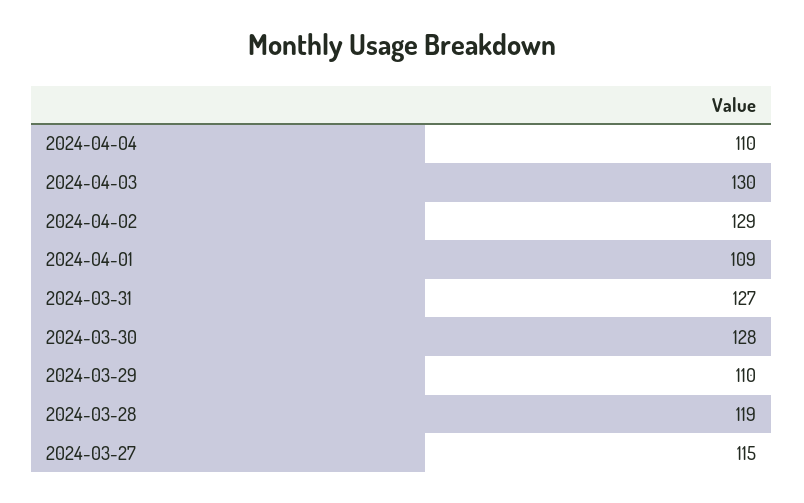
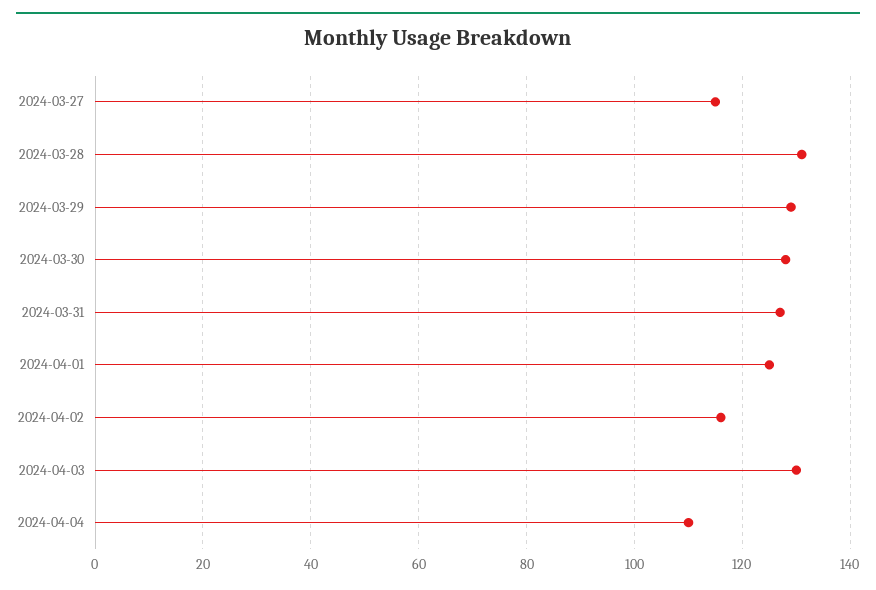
2024-04-02: 129 -> 115
2024-04-01: 109 -> 125
2024-03-29: 110 -> 130
2024-03-28: 119 -> 130

